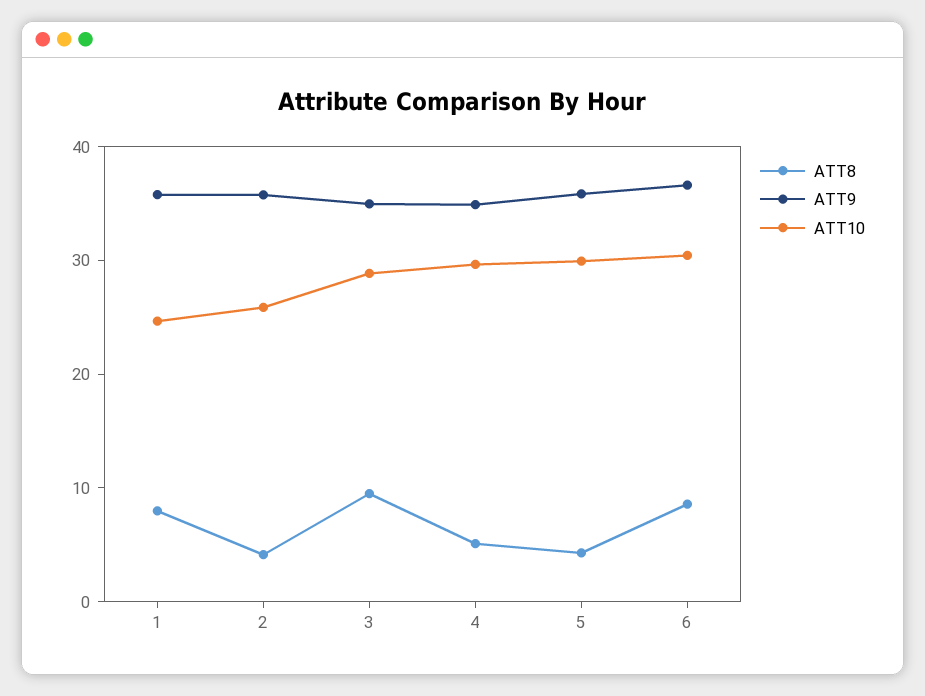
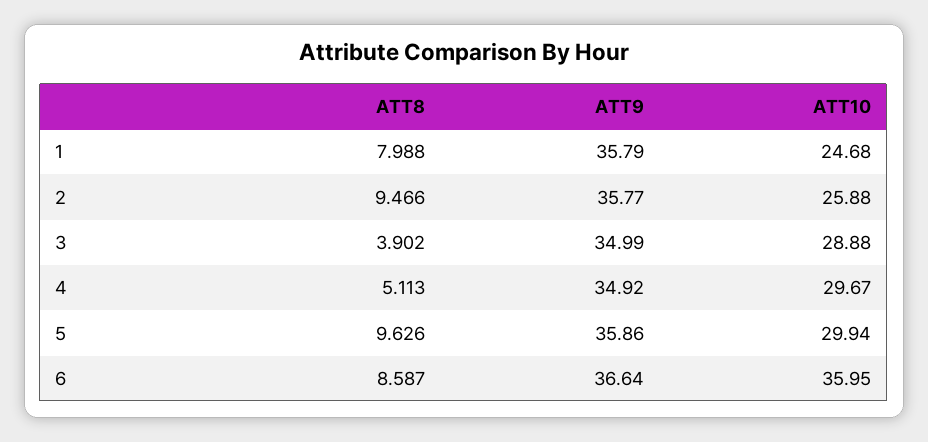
ATT8, 2: 4 -> 9.466
ATT8, 3: 10 -> 3.902
ATT8, 5: 4 -> 9.626
ATT10, 6: 30 -> 35.95

